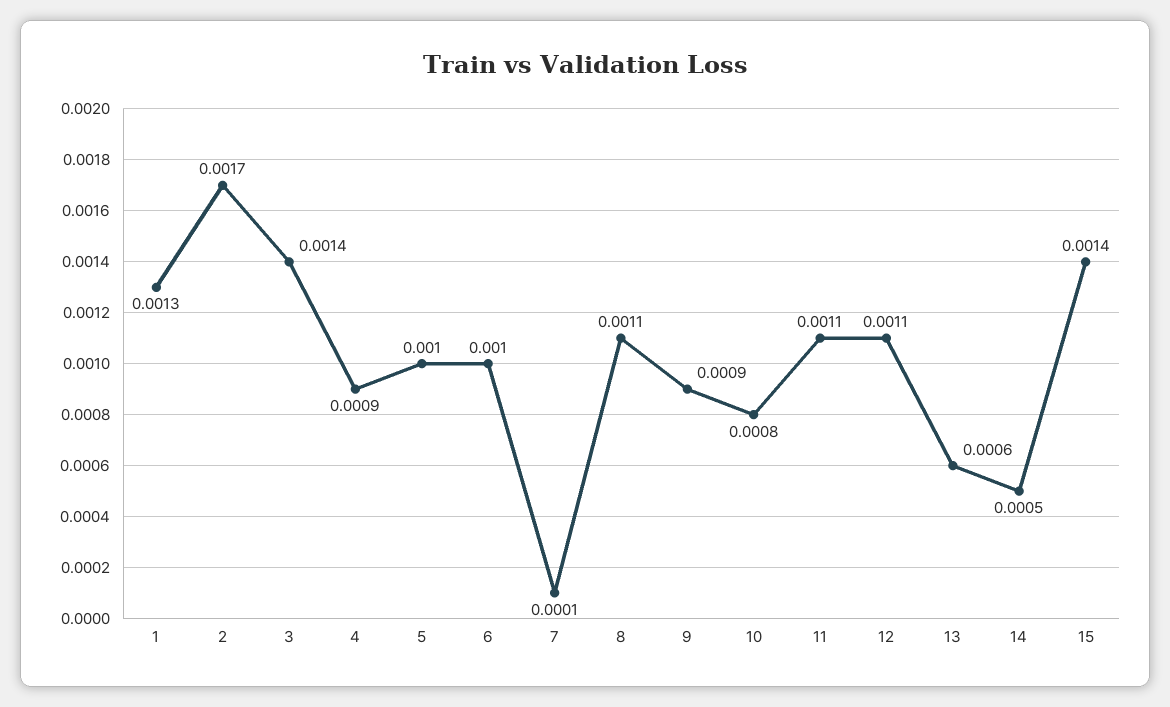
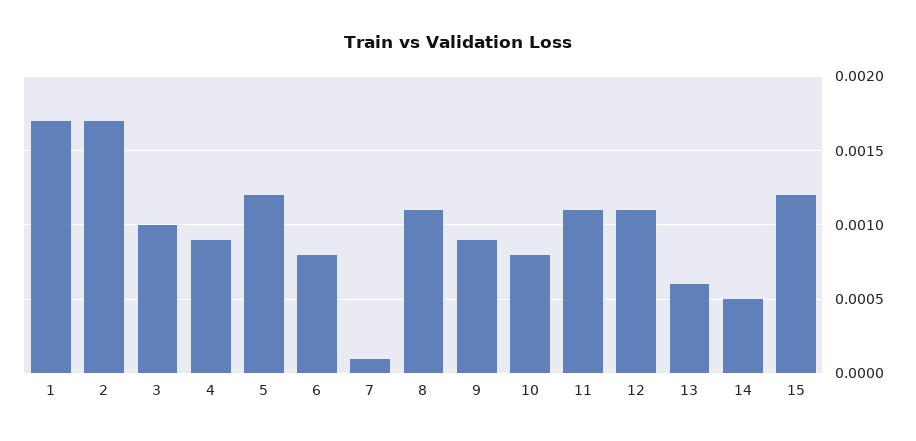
1: 0.0013 -> 0.0017
3: 0.0014 -> 0.001
5: 0.001 -> 0.0012
6: 0.001 -> 0.0008
15: 0.0014 -> 0.0012

